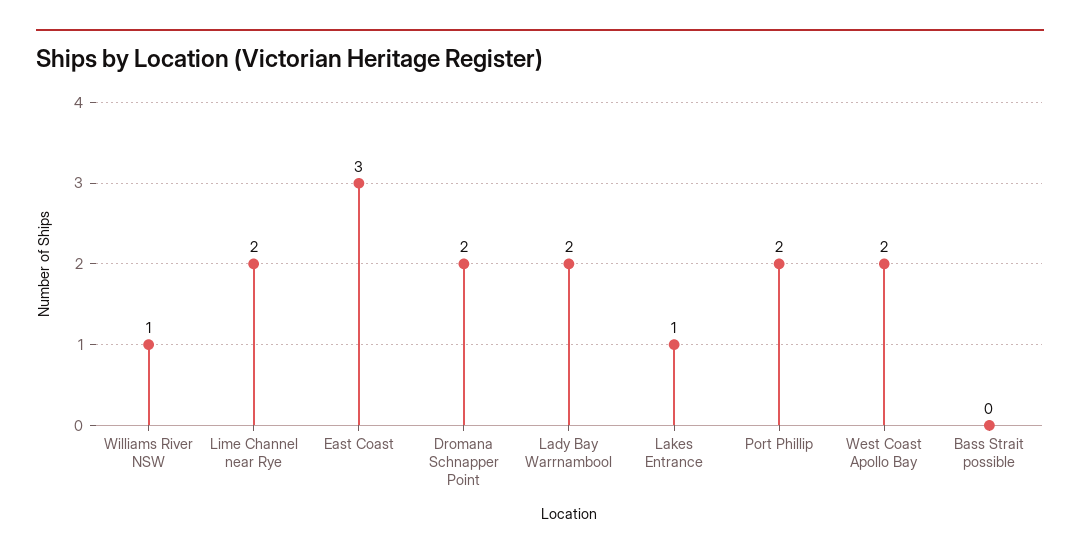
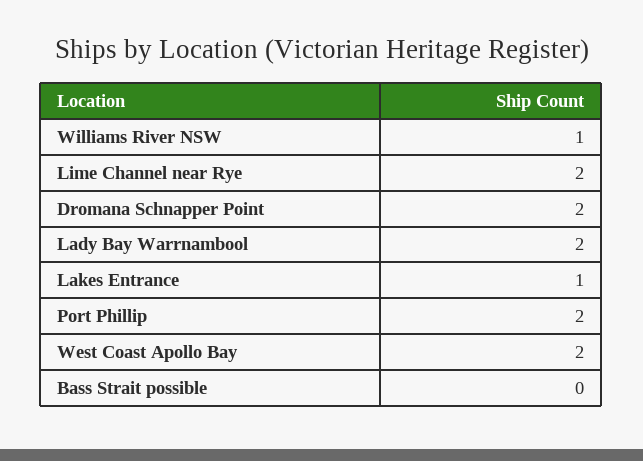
East Coast: 3 -> none

